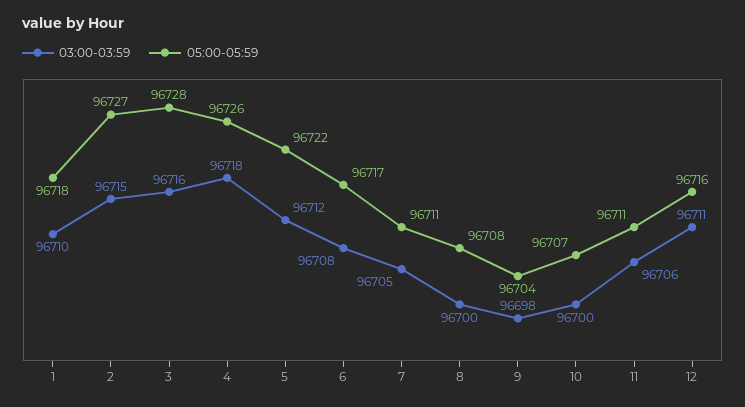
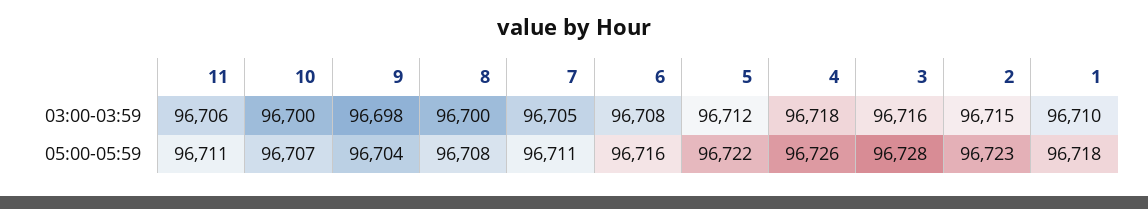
05:00-05:59, 2: 96727 -> 96723
05:00-05:59, 6: 96717 -> 96716
03:00-03:59, 12: 96711 -> none
05:00-05:59, 12: 96716 -> none

